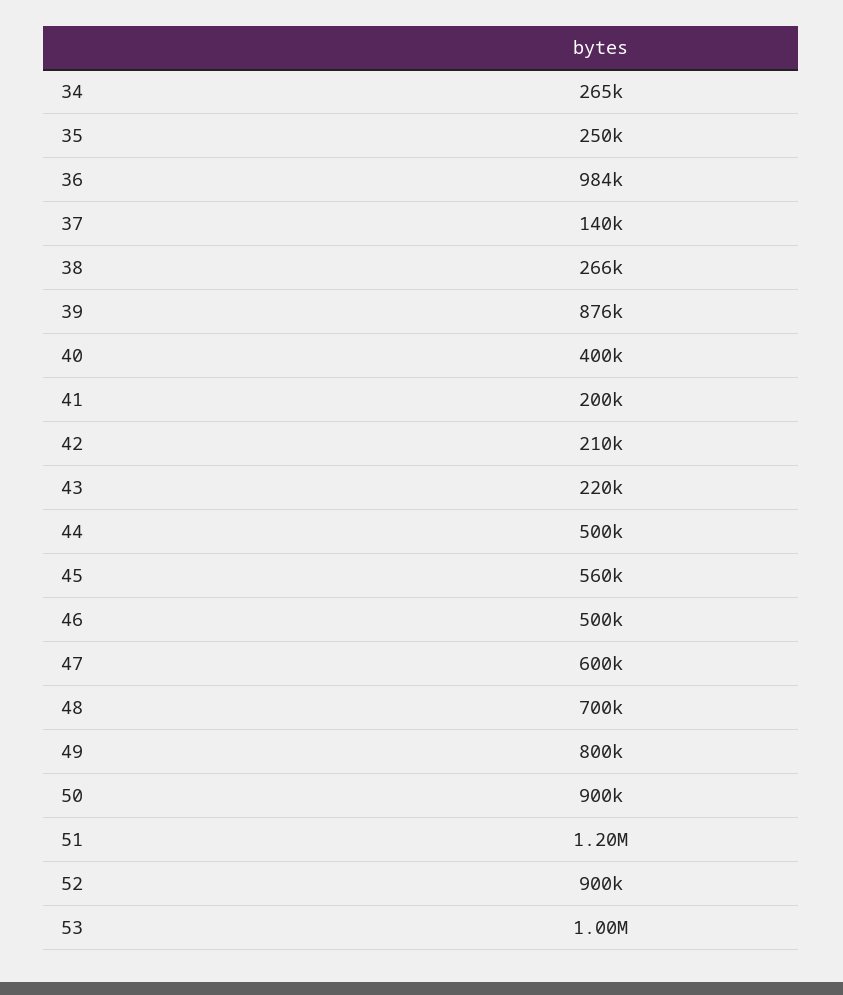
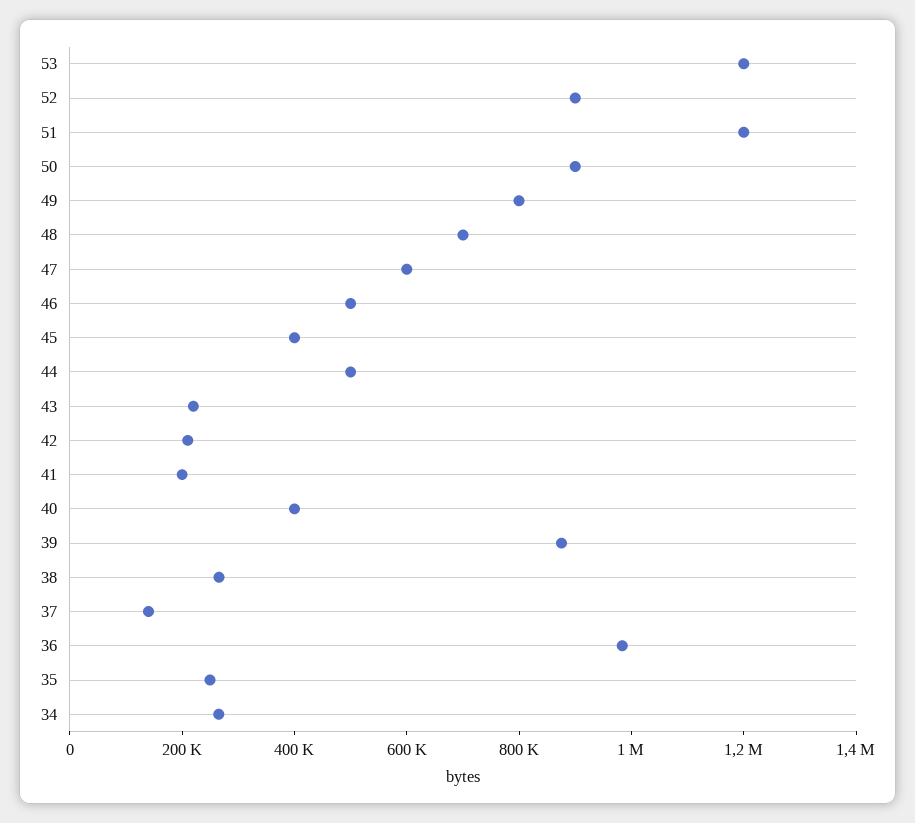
45: 560000 -> 400000
53: 1000000 -> 1200000

